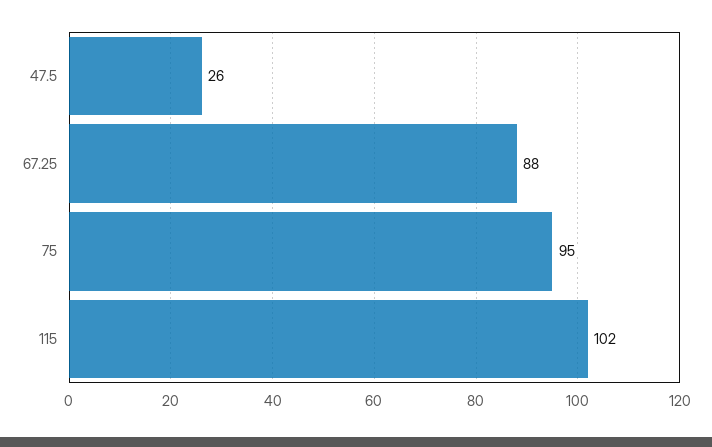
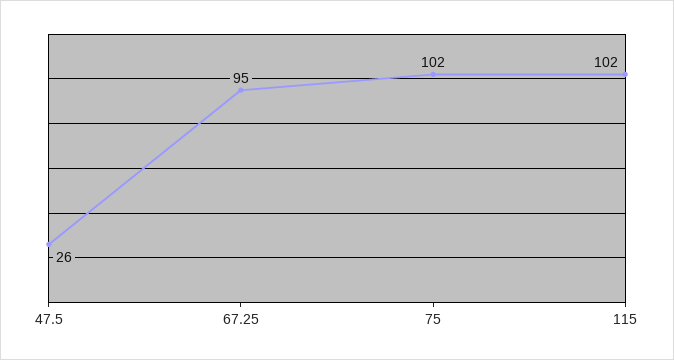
67.25: 88 -> 95
75: 95 -> 102

